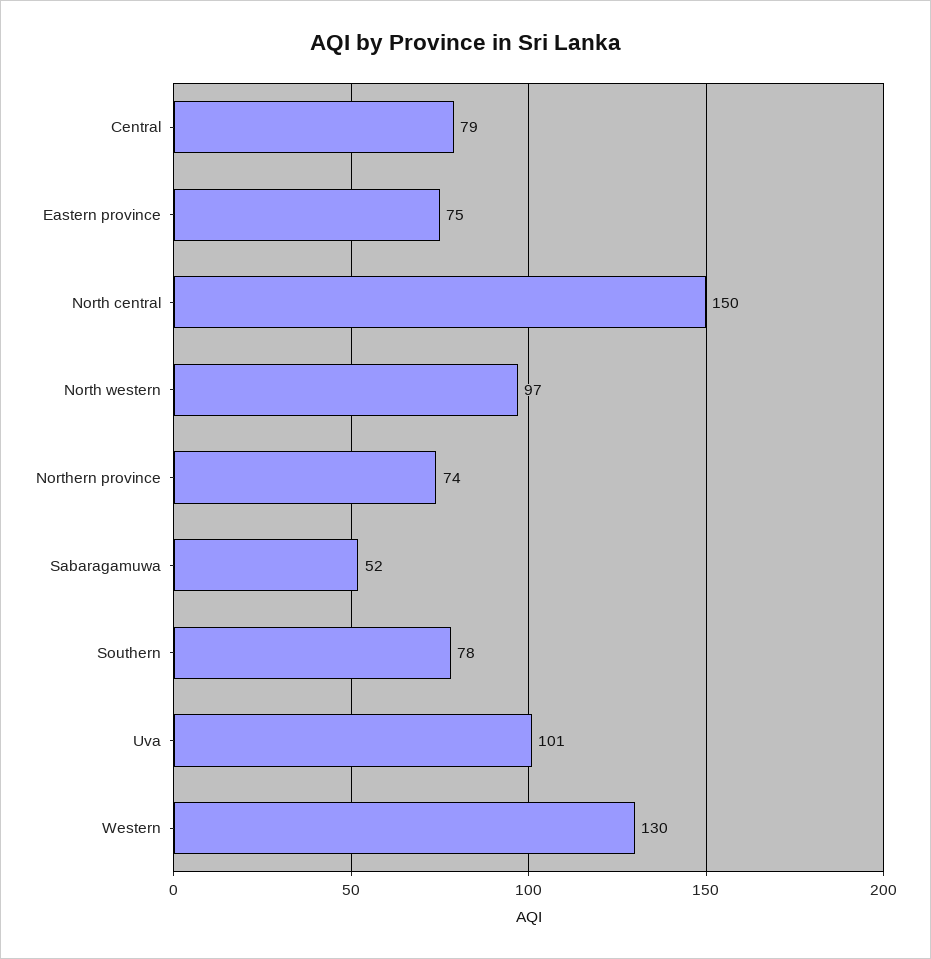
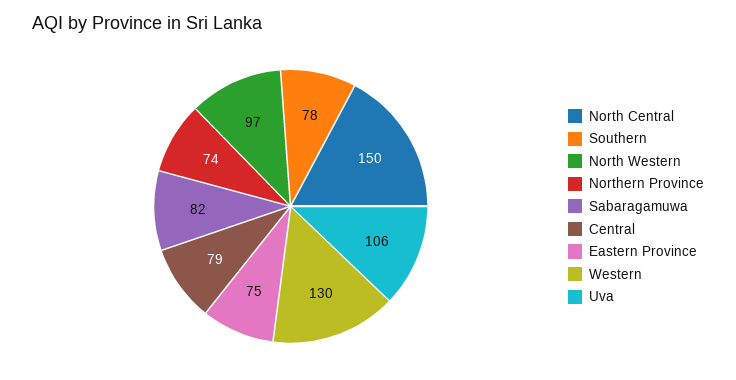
Sabaragamuwa: 52 -> 82
Uva: 101 -> 106

